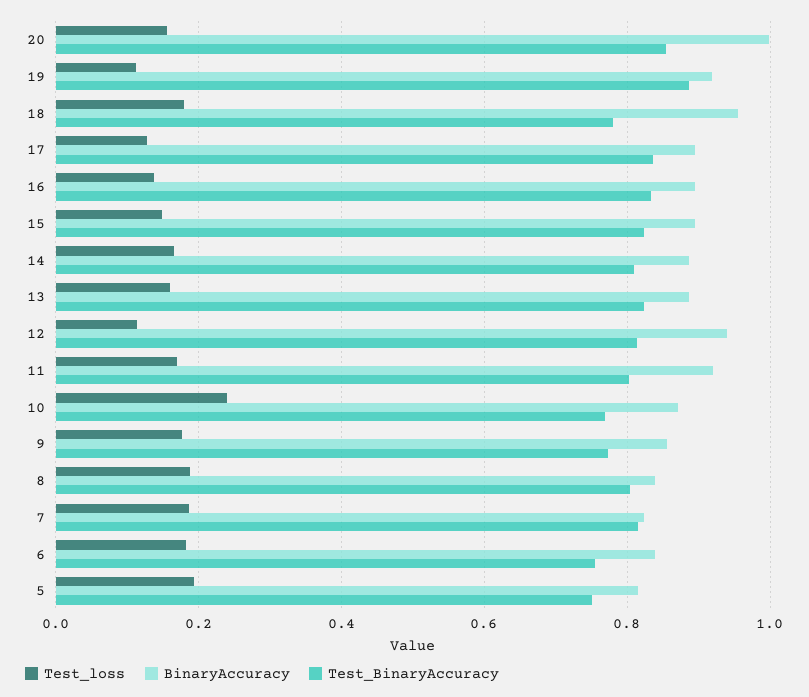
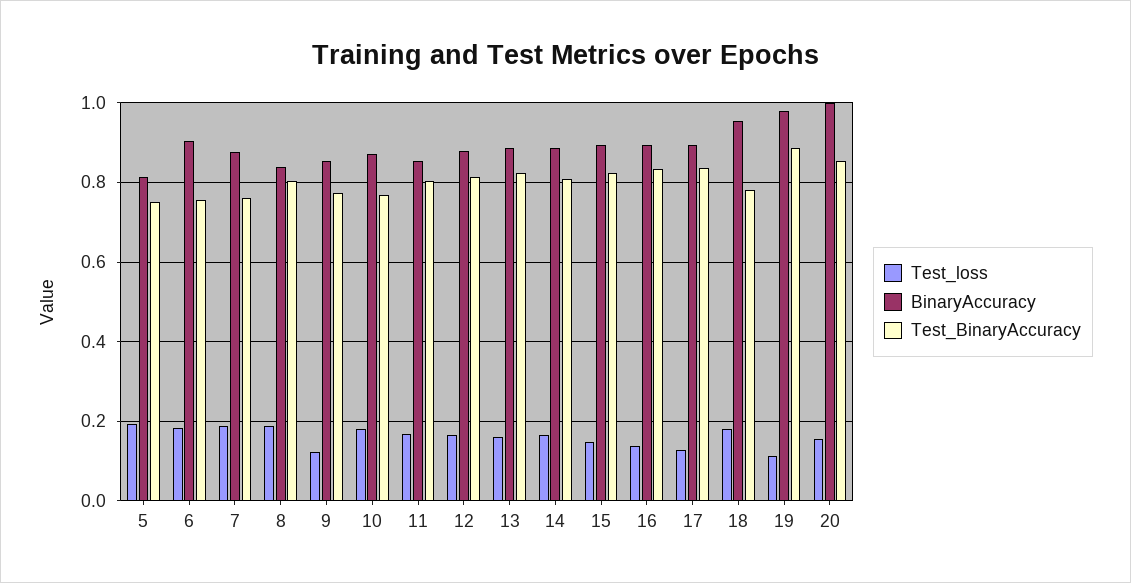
BinaryAccuracy, 19: 0.92 -> 0.98
Test_loss, 12: 0.12 -> 0.16
BinaryAccuracy, 12: 0.94 -> 0.88
BinaryAccuracy, 11: 0.92 -> 0.86
Test_loss, 10: 0.24 -> 0.18
Test_loss, 9: 0.18 -> 0.12
BinaryAccuracy, 7: 0.82 -> 0.88
Test_BinaryAccuracy, 7: 0.82 -> 0.76
BinaryAccuracy, 6: 0.84 -> 0.9

